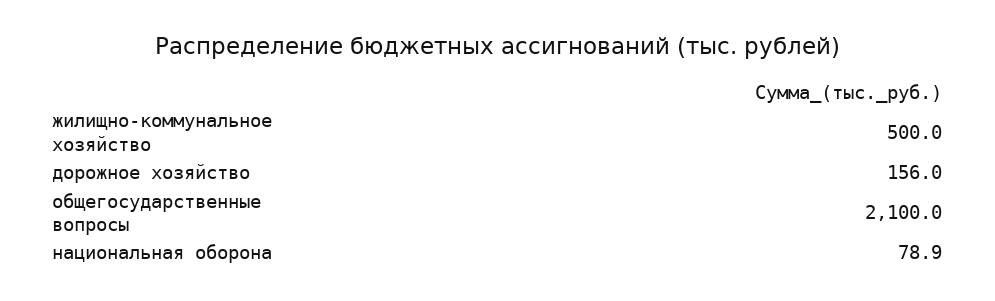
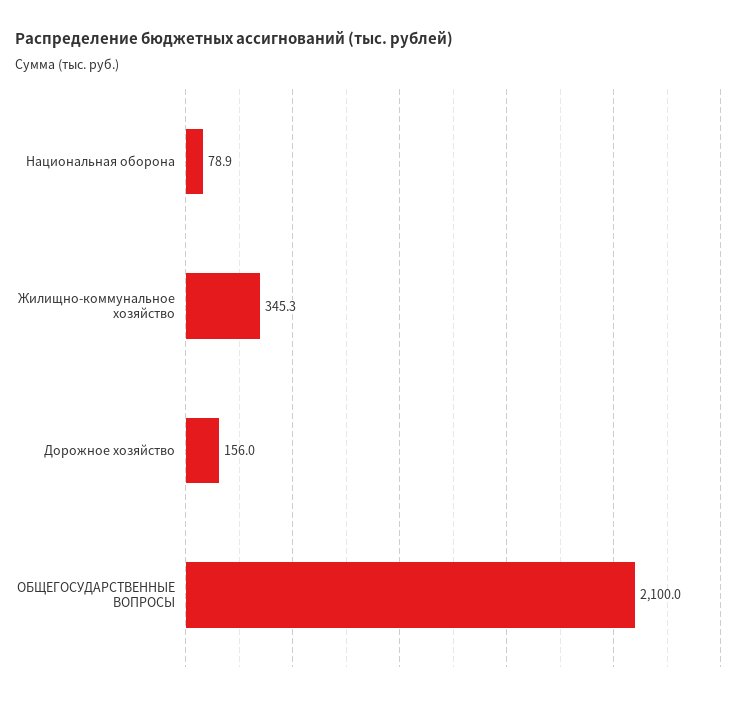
жилищно-коммунальное хозяйство: 500 -> 345.3

